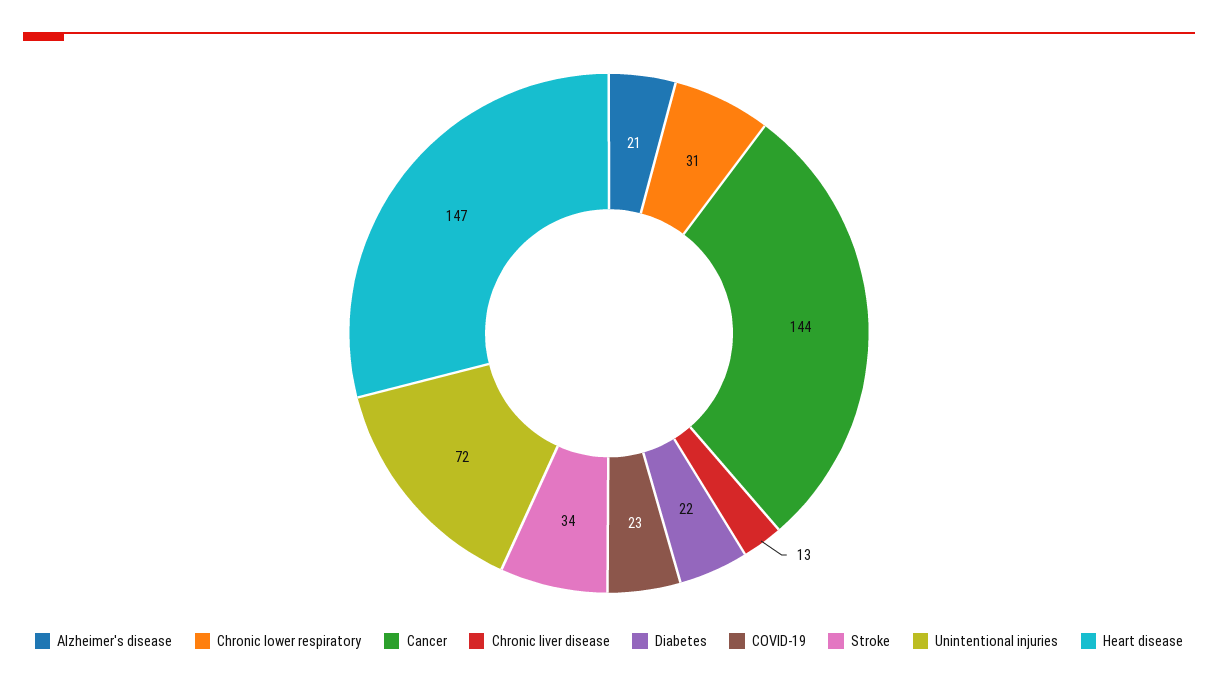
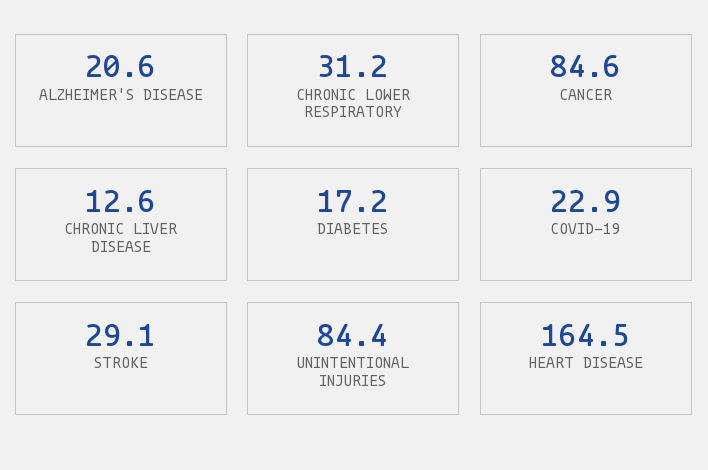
Cancer: 144 -> 84.6
Diabetes: 22 -> 17.2
Stroke: 34 -> 29.1
Unintentional injuries: 72 -> 84.4
Heart disease: 147 -> 164.5

